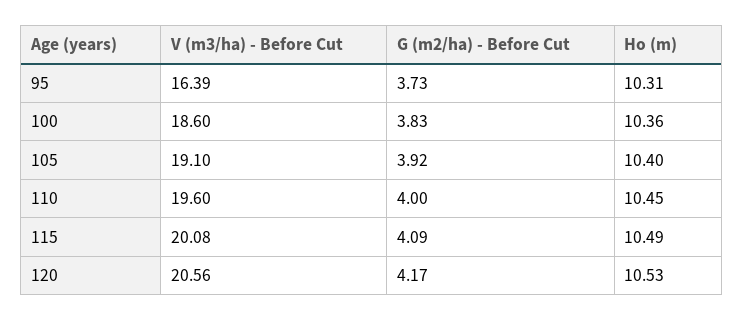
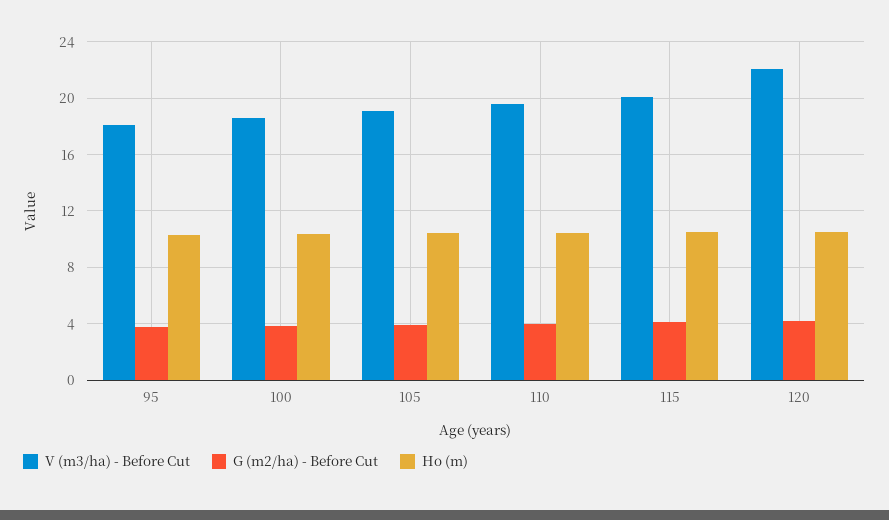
V (m3/ha) - Before Cut, 95: 16.39 -> 18
V (m3/ha) - Before Cut, 120: 20.56 -> 22

